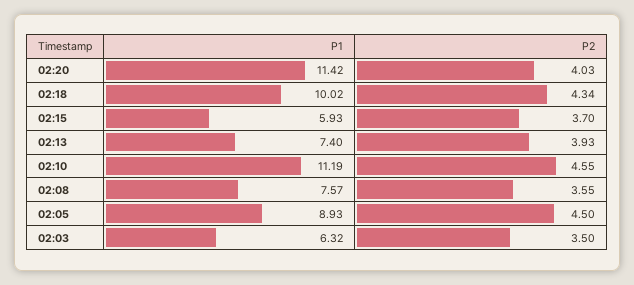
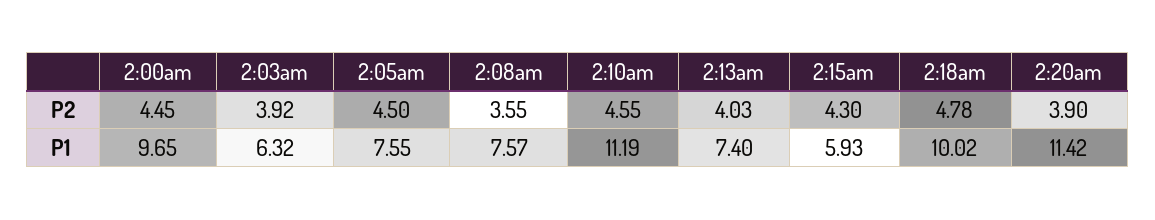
P2, 02:20: 4.03 -> 3.9
P2, 02:18: 4.34 -> 4.78
P2, 02:15: 3.7 -> 4.3
P2, 02:13: 3.93 -> 4.03
P1, 02:05: 8.93 -> 7.55
P2, 02:03: 3.5 -> 3.92
P2, 2:00am: none -> 4.45
P1, 2:00am: none -> 9.65

